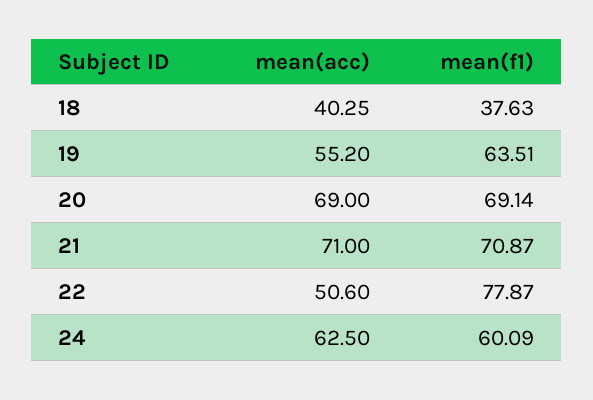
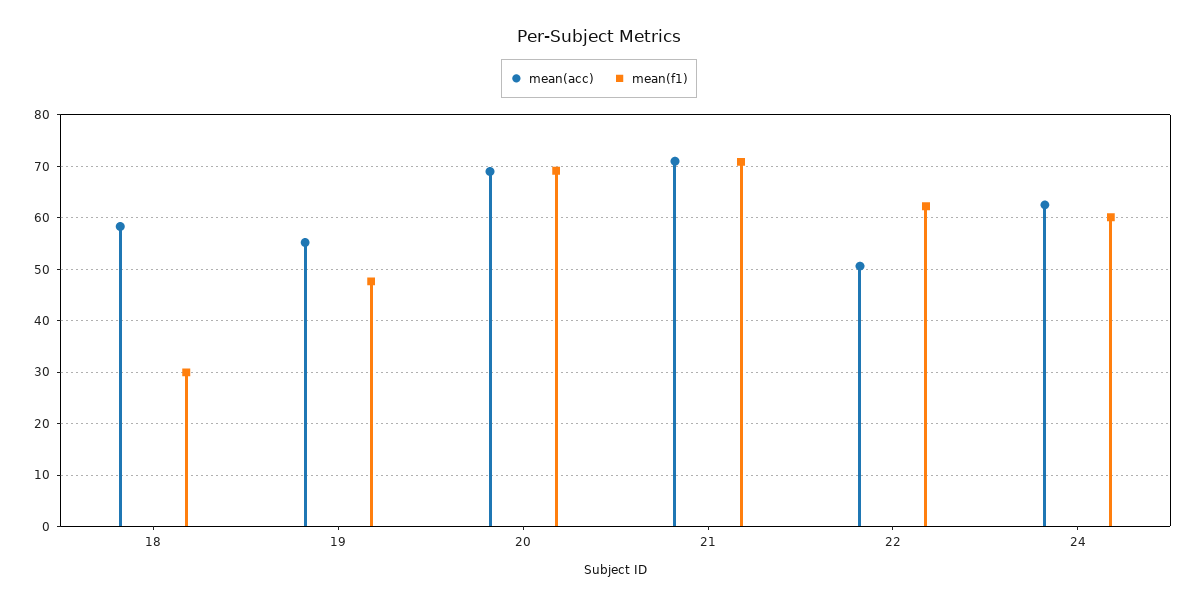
mean(acc), 18: 40.25 -> 58
mean(f1), 18: 37.63 -> 30
mean(f1), 19: 63.51 -> 48
mean(f1), 22: 77.87 -> 62

